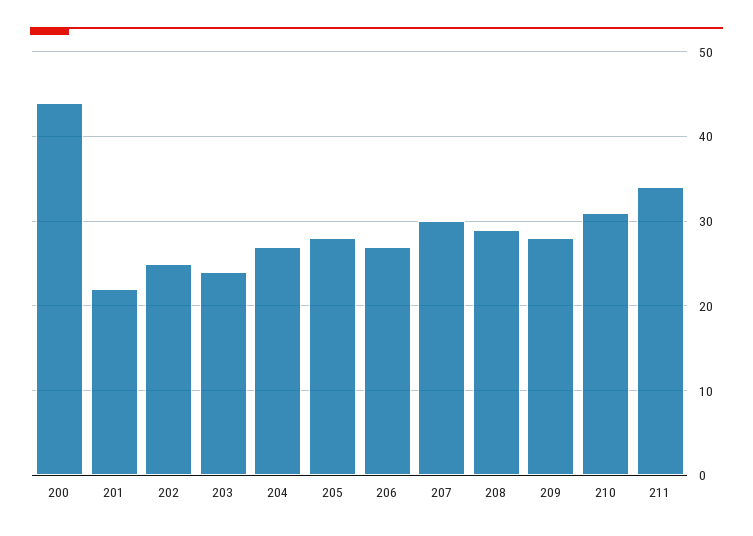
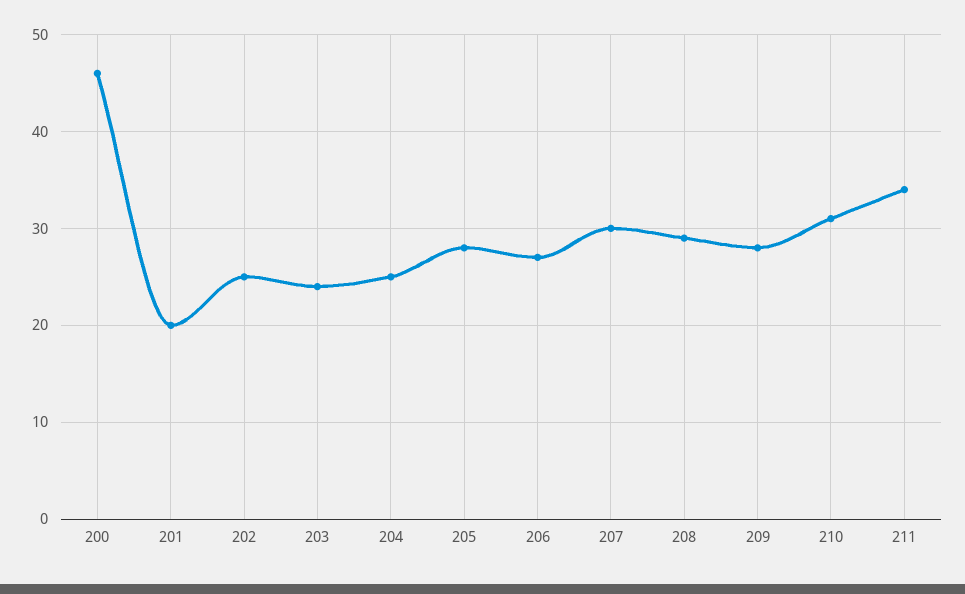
200: 44 -> 46
201: 22 -> 20
204: 27 -> 25

